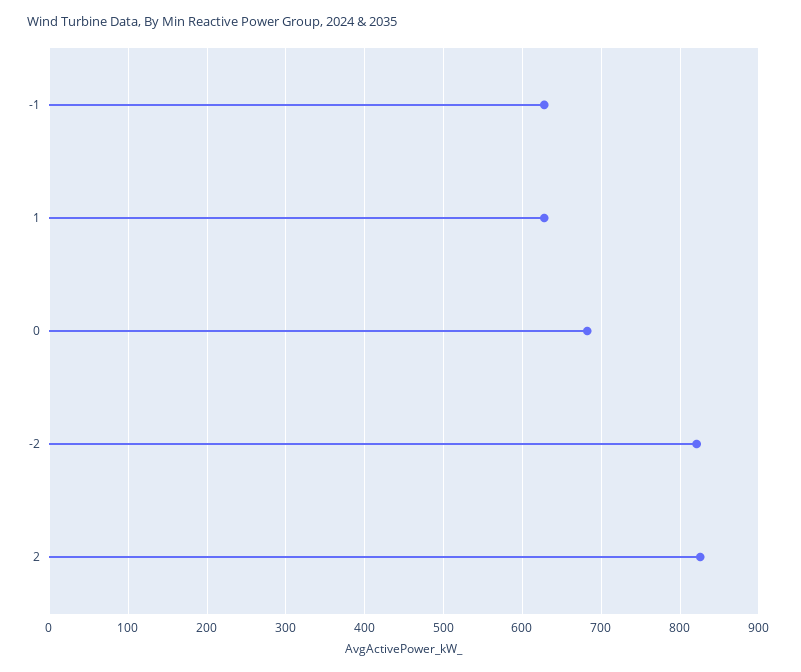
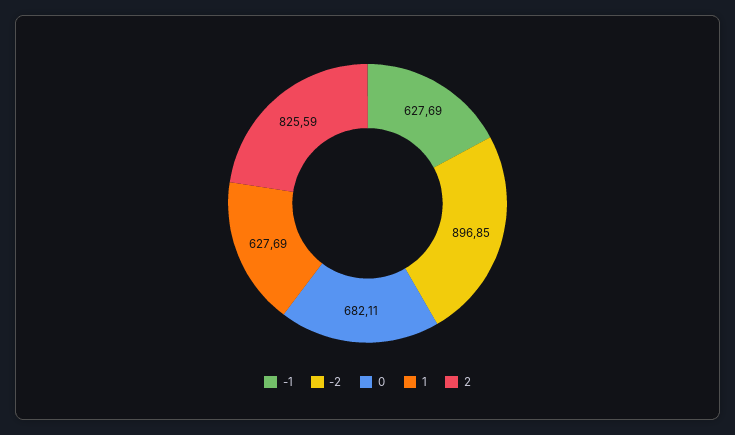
-2: 820 -> 896.85

